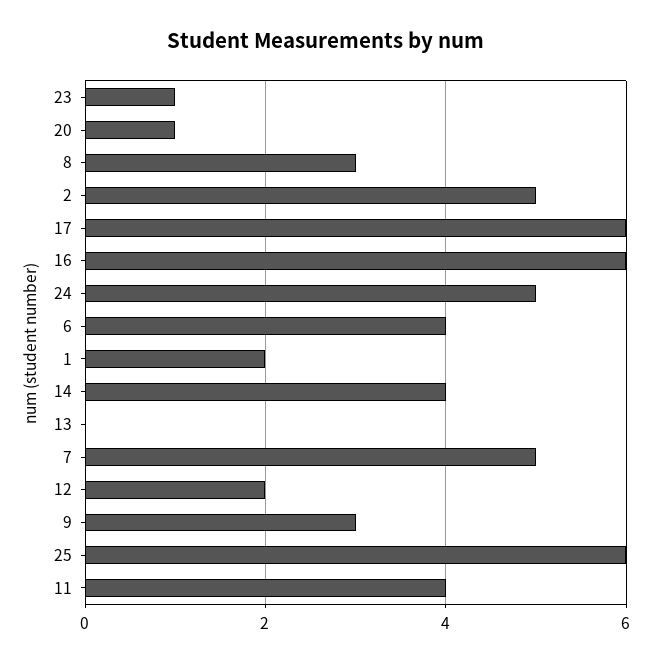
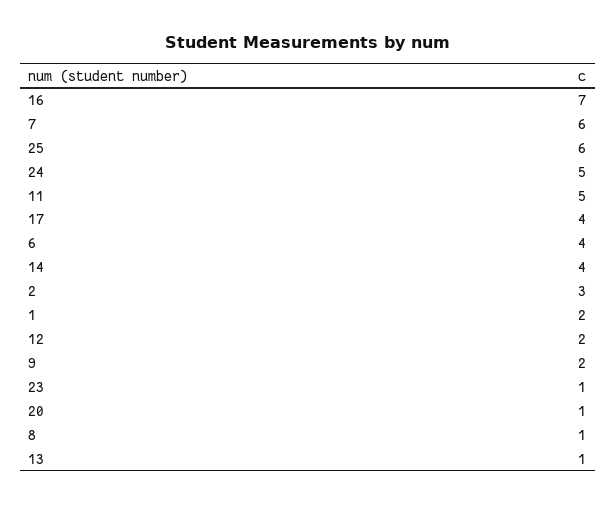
8: 3 -> 1
2: 5 -> 3
17: 6 -> 4
16: 6 -> 7
13: 0 -> 1
7: 5 -> 6
9: 3 -> 2
11: 4 -> 5

